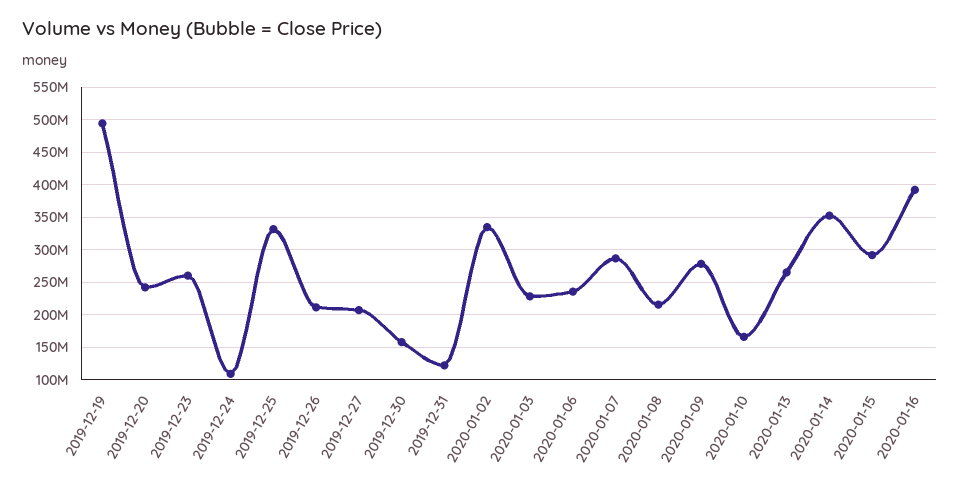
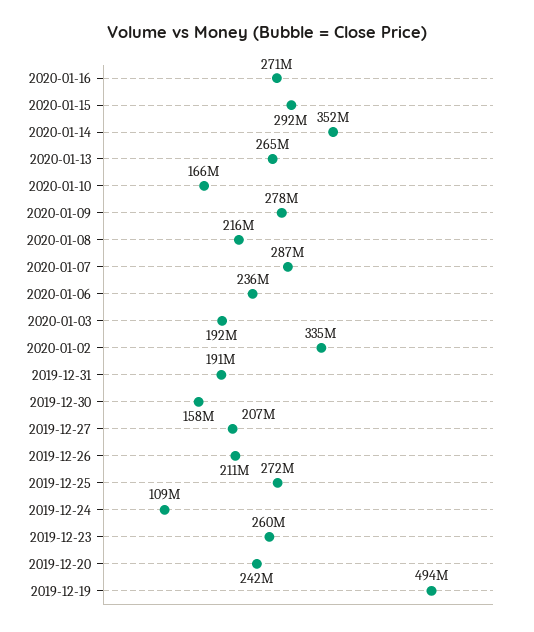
2019-12-25: 330000000 -> 272000000
2019-12-31: 120000000 -> 191000000
2020-01-03: 230000000 -> 192000000
2020-01-16: 390000000 -> 271000000

